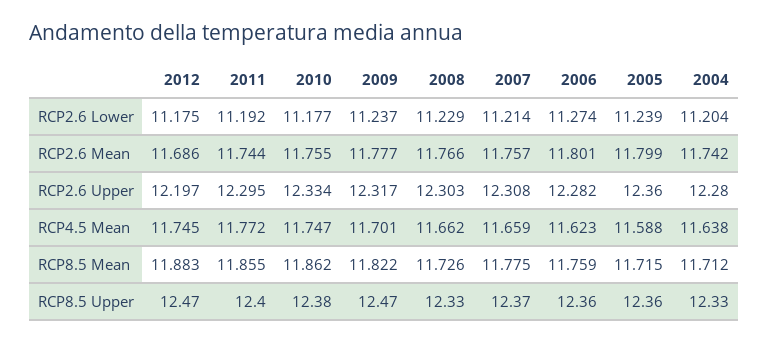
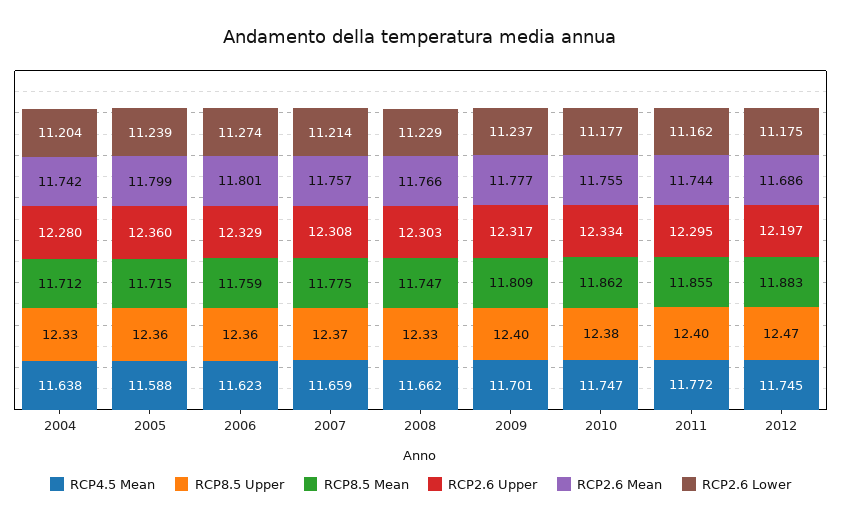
RCP2.6 Lower, 2011: 11.192 -> 11.162
RCP2.6 Upper, 2006: 12.282 -> 12.329
RCP8.5 Mean, 2009: 11.822 -> 11.809
RCP8.5 Mean, 2008: 11.726 -> 11.747
RCP8.5 Upper, 2009: 12.47 -> 12.4

